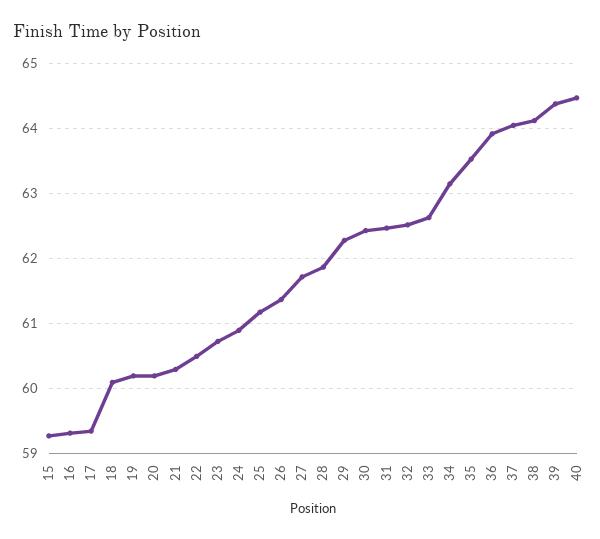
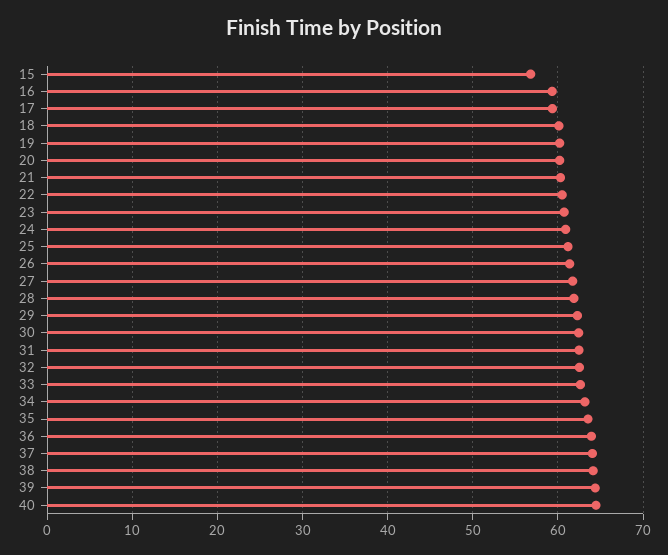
15: 59.3 -> 57

